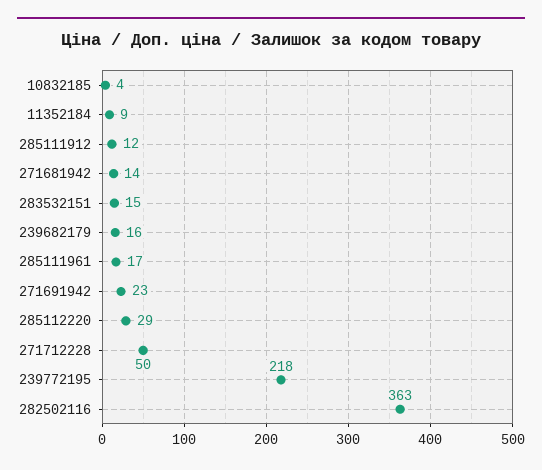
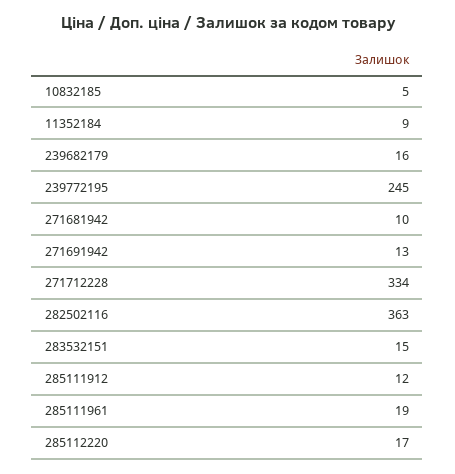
10832185: 4 -> 5
271681942: 14 -> 10
285111961: 17 -> 19
271691942: 23 -> 13
285112220: 29 -> 17
271712228: 50 -> 334
239772195: 218 -> 245

